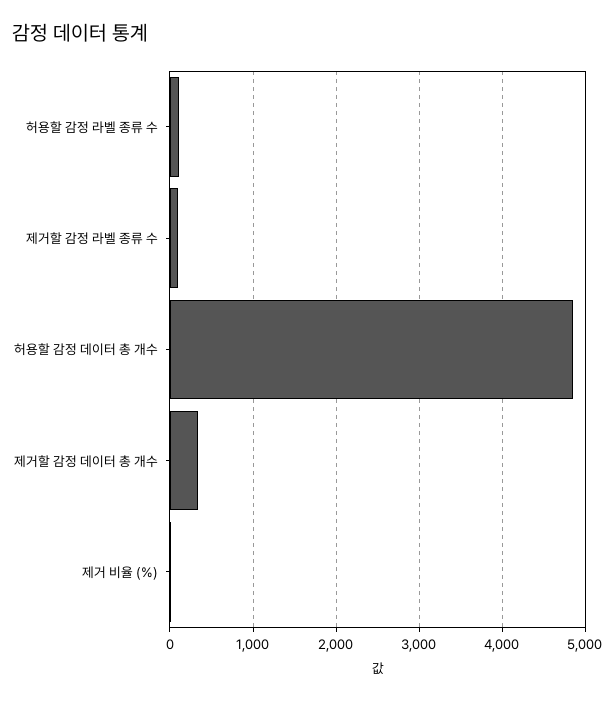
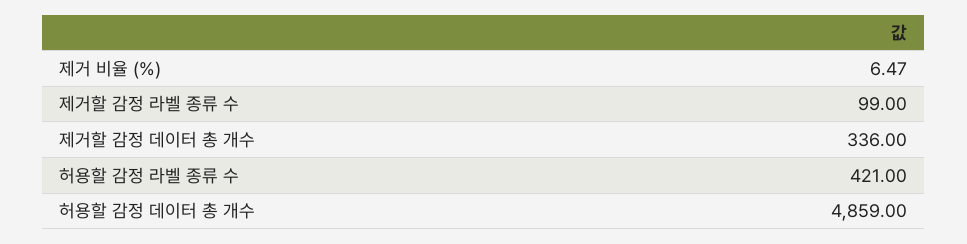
허용할 감정 라벨 종류 수: 100 -> 421

